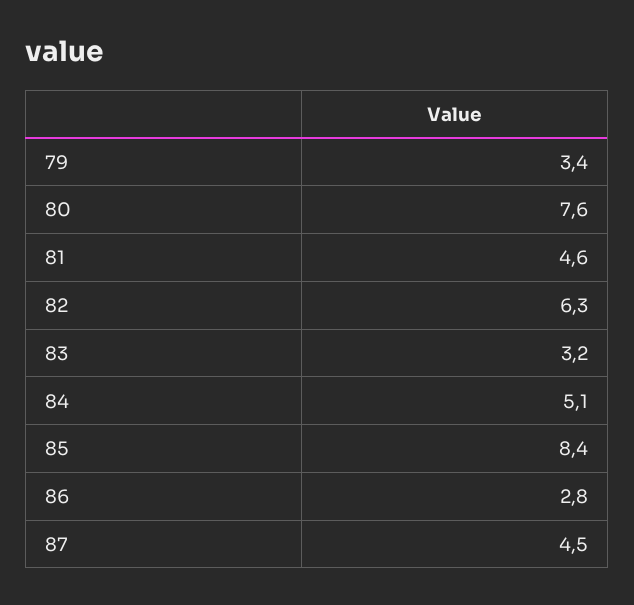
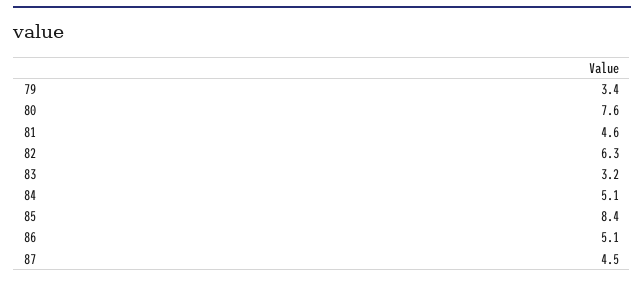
86: 2.8 -> 5.1

